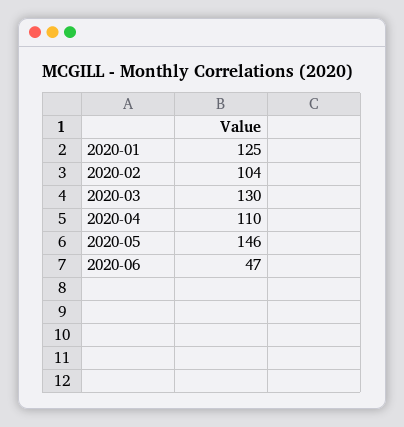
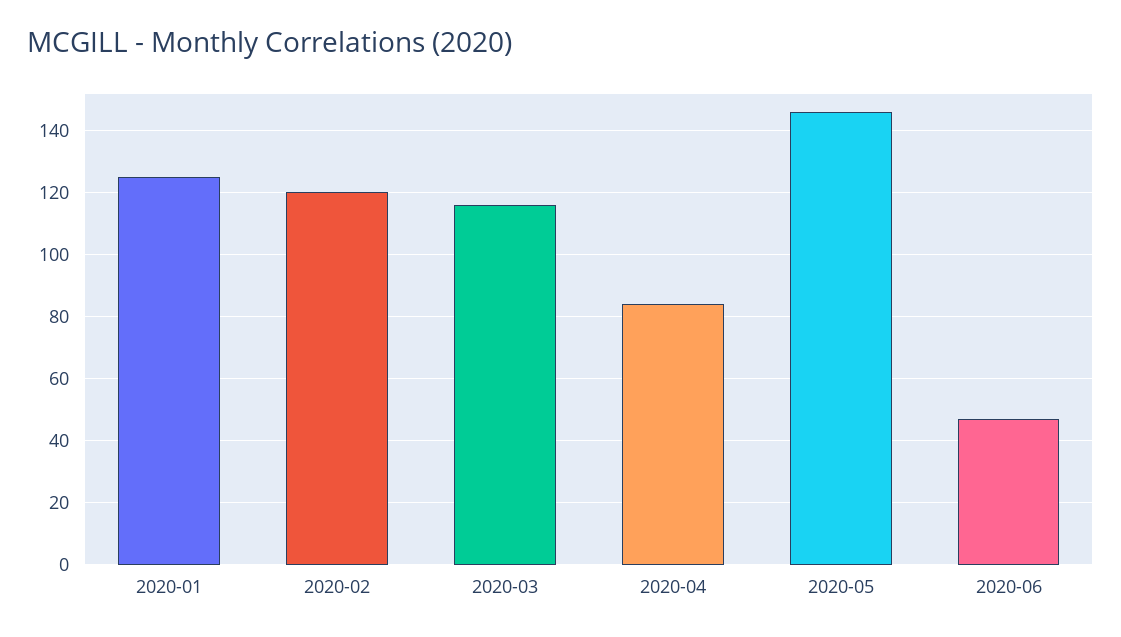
2020-02: 104 -> 120
2020-03: 130 -> 115
2020-04: 110 -> 85

